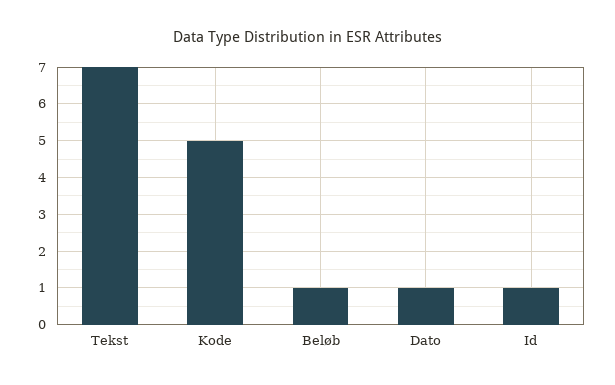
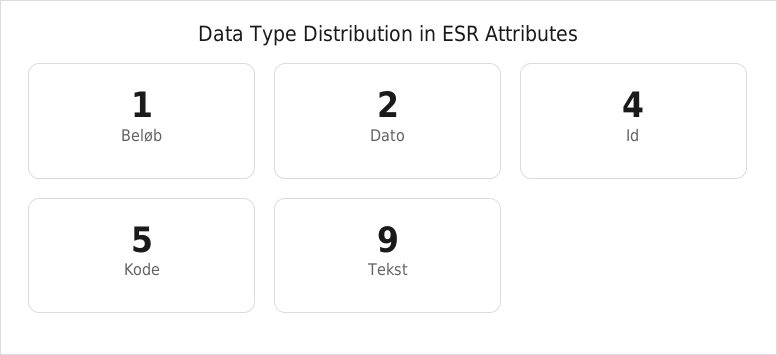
Tekst: 7 -> 9
Dato: 1 -> 2
Id: 1 -> 4

